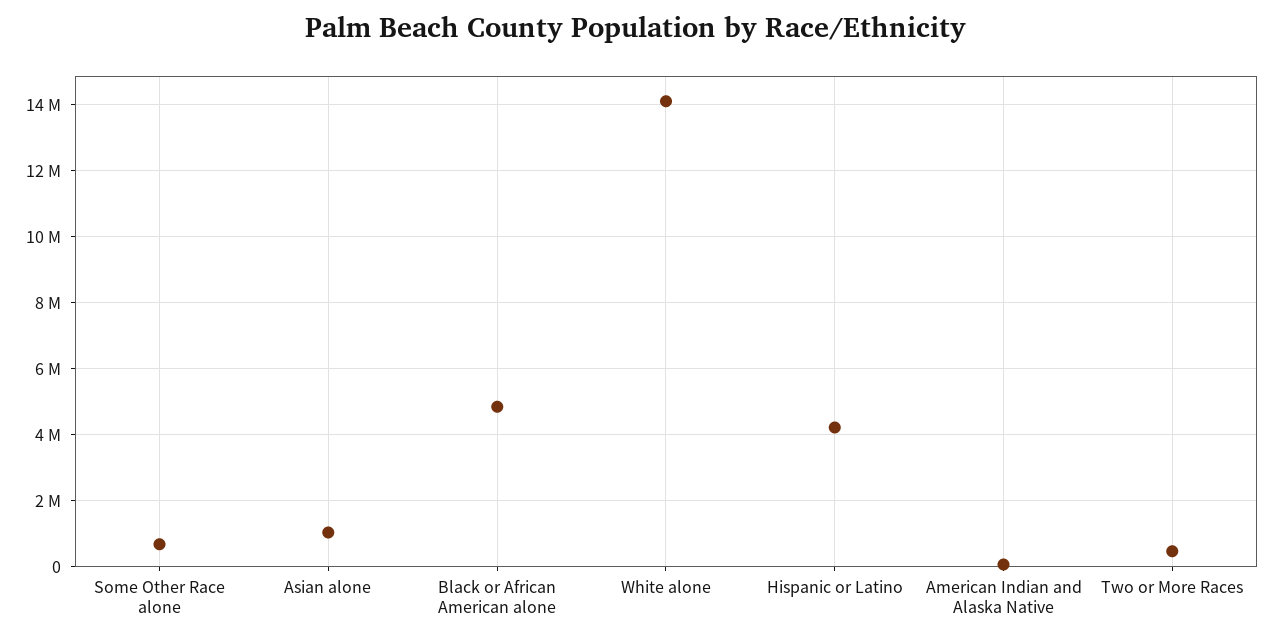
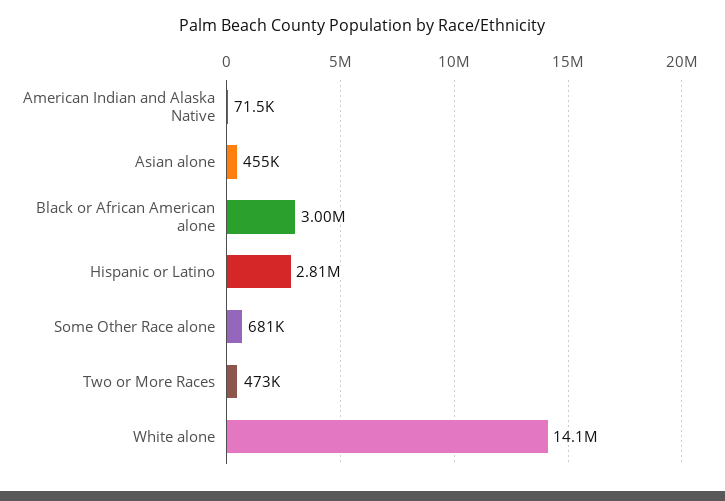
Asian alone: 1000000 -> 455000
Black or African American alone: 4800000 -> 3000000
Hispanic or Latino: 4200000 -> 2810000

